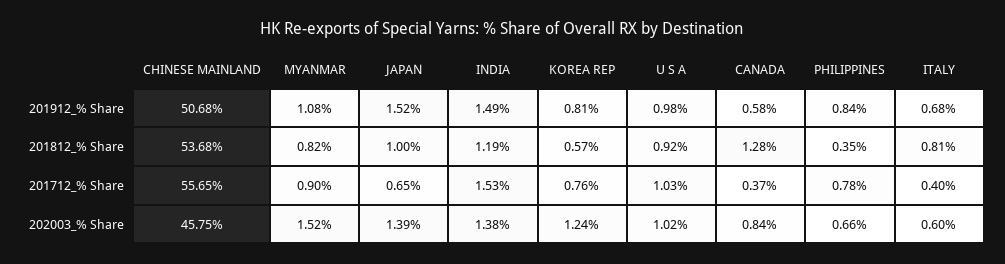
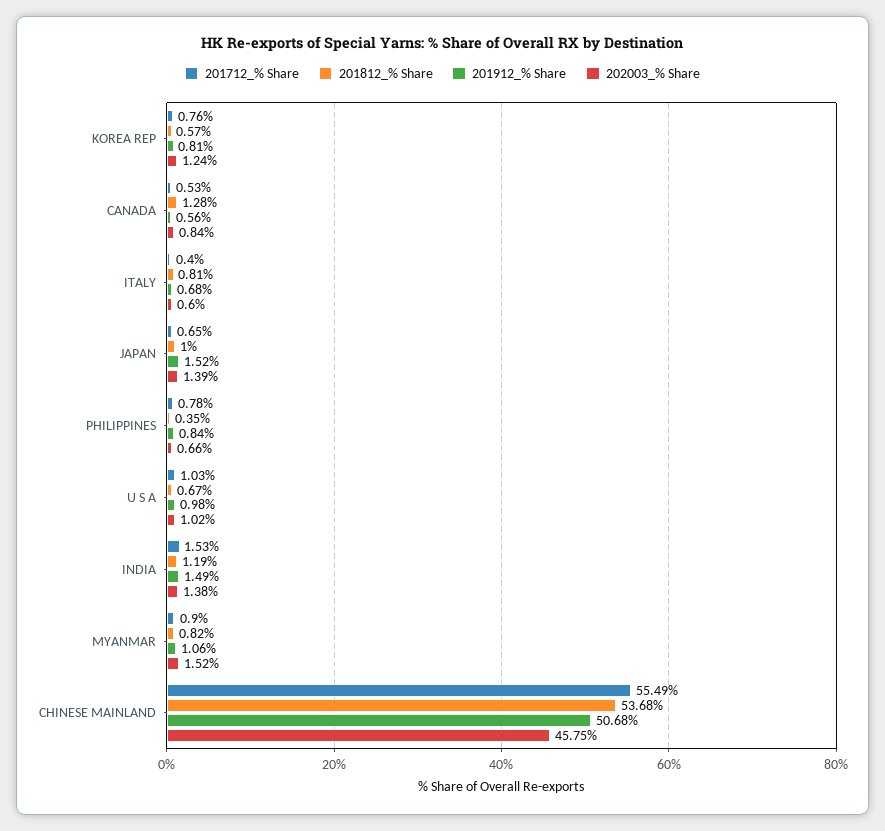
201912_% Share, MYANMAR: 1.08 -> 1.06
201912_% Share, CANADA: 0.58 -> 0.56
201812_% Share, U S A: 0.92 -> 0.67
201712_% Share, CHINESE MAINLAND: 55.65 -> 55.49
201712_% Share, CANADA: 0.37 -> 0.53

